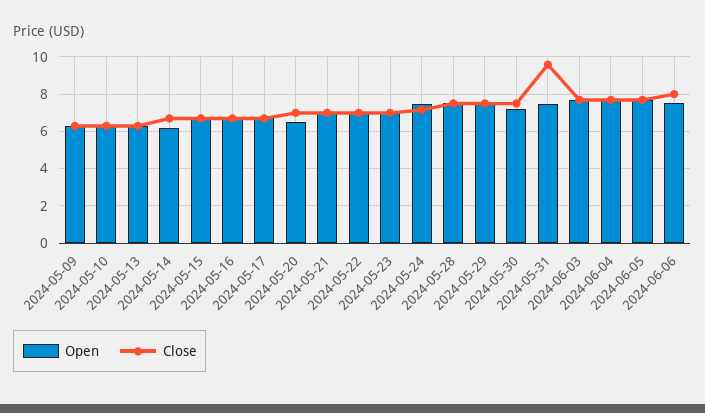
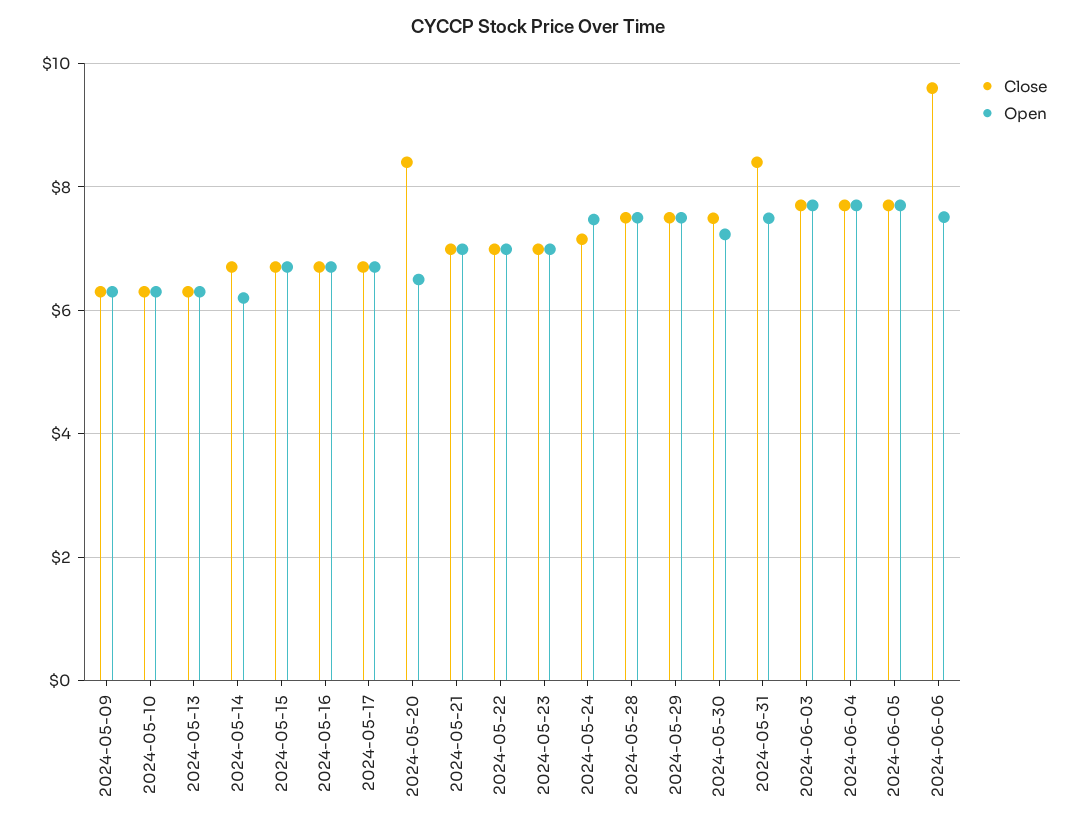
Close, 2024-05-20: 7 -> 8.4
Close, 2024-05-31: 9.5 -> 8.4
Close, 2024-06-06: 8 -> 9.6

